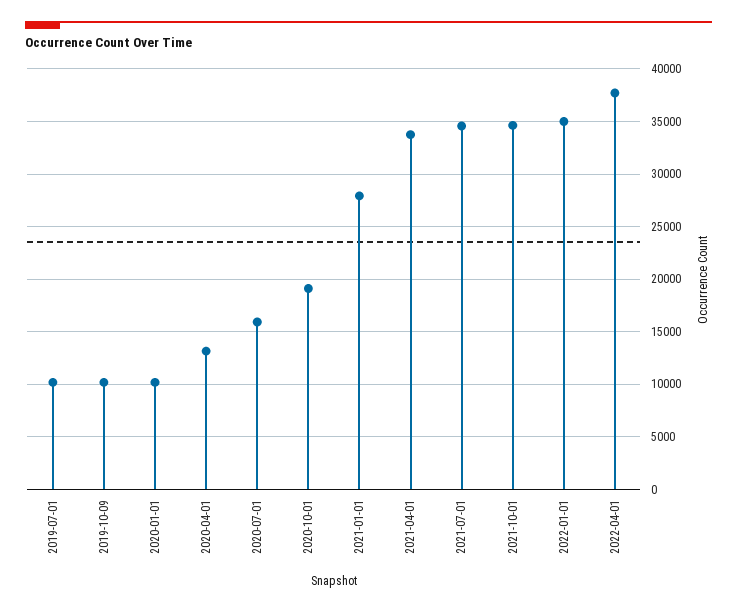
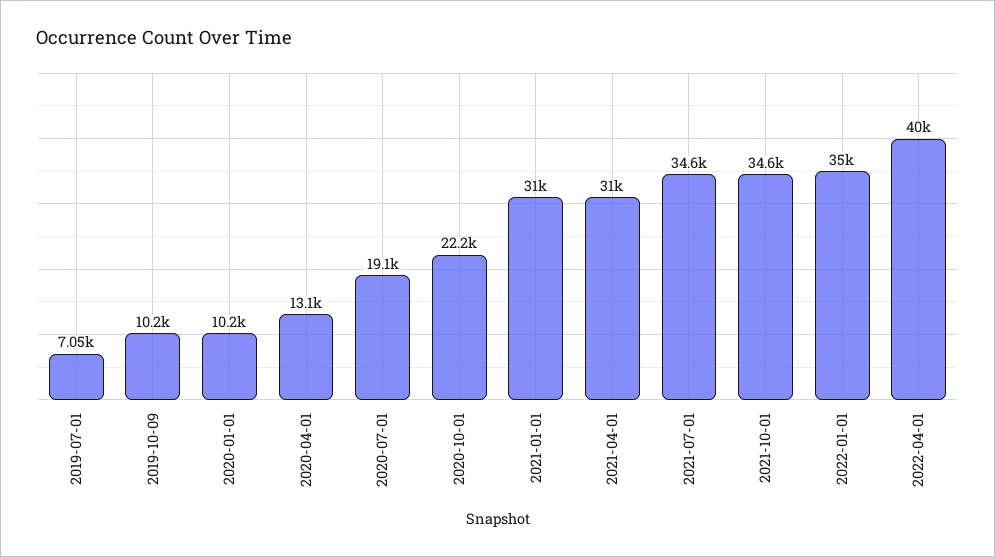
2019-07-01: 10000 -> 7050
2020-07-01: 16000 -> 19100
2020-10-01: 19000 -> 22200
2021-01-01: 28000 -> 31000
2021-04-01: 34000 -> 31000
2022-04-01: 38000 -> 40000

